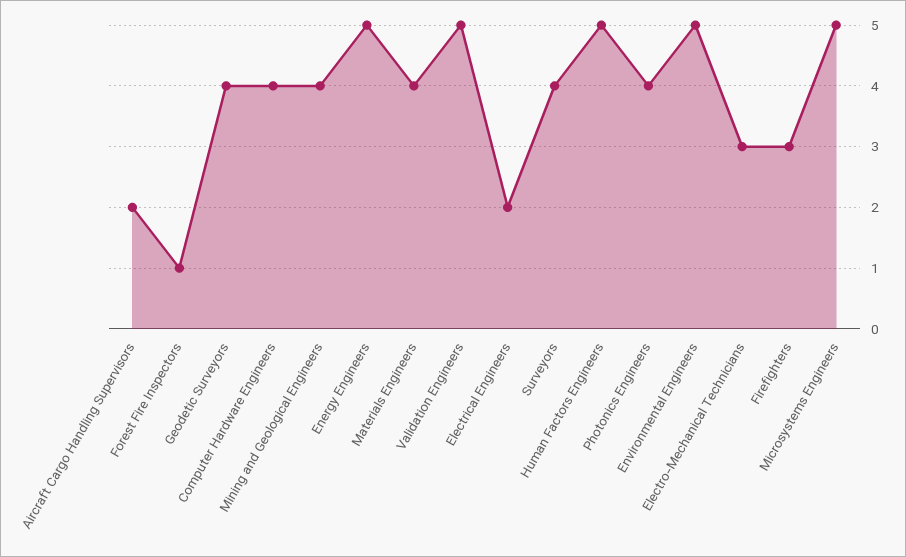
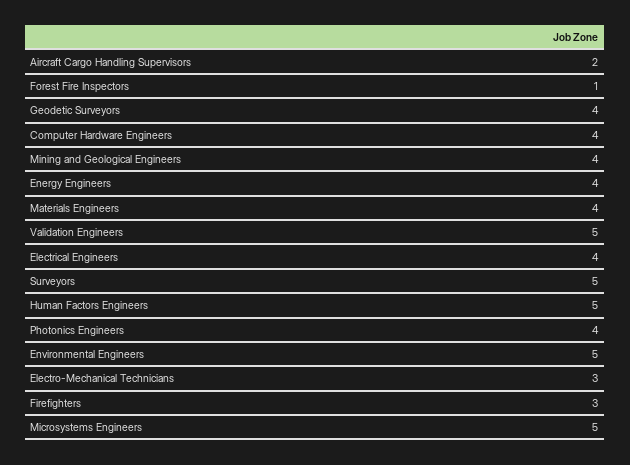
Energy Engineers: 5 -> 4
Electrical Engineers: 2 -> 4
Surveyors: 4 -> 5

